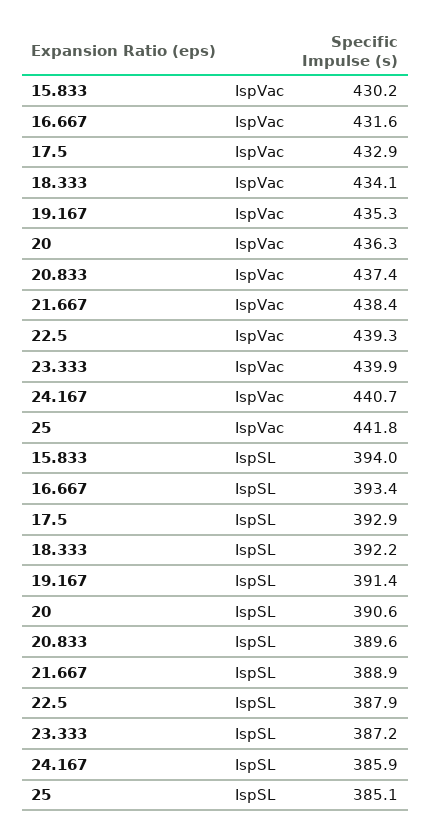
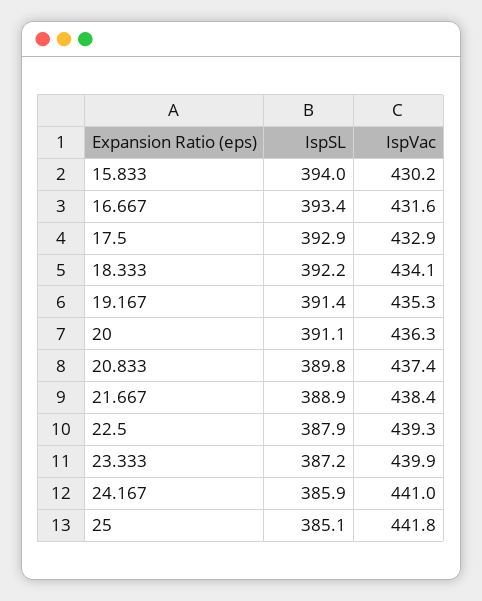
24.167, IspVac: 440.7 -> 441
20, IspSL: 390.6 -> 391.1
20.833, IspSL: 389.6 -> 389.8

